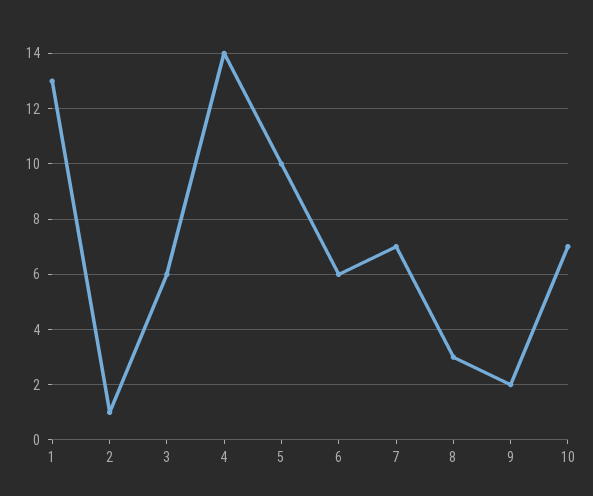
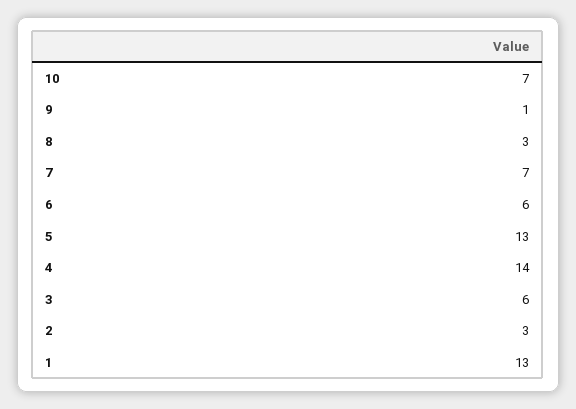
2: 1 -> 3
5: 10 -> 13
9: 2 -> 1

